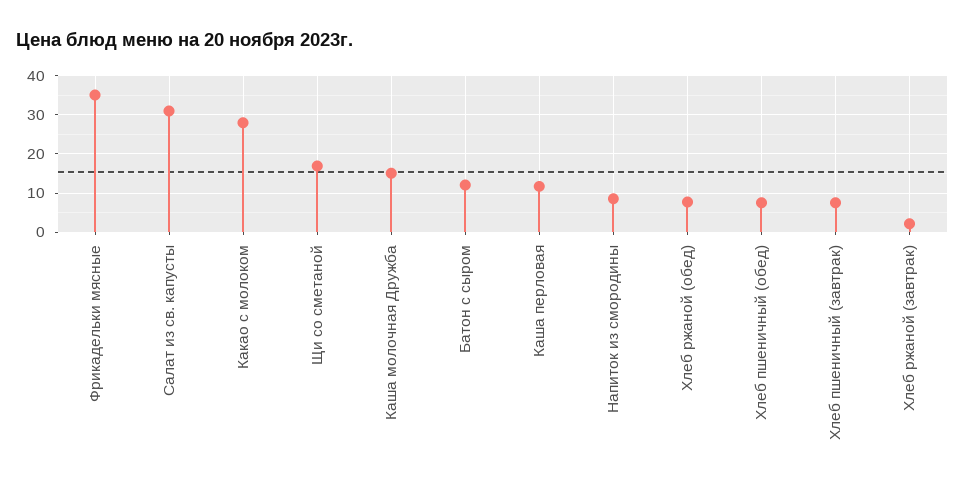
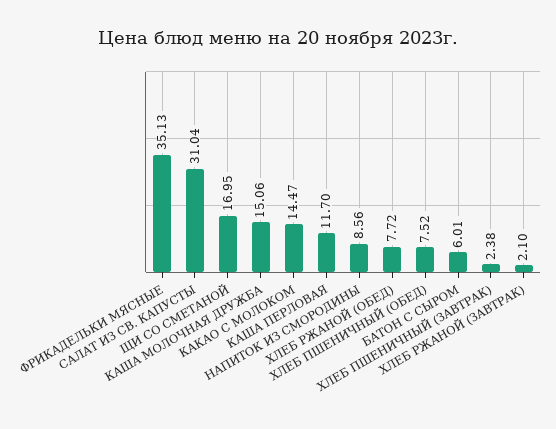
Какао с молоком: 28 -> 14.47
Батон с сыром: 12 -> 6.01
Хлеб пшеничный (завтрак): 8 -> 2.38

